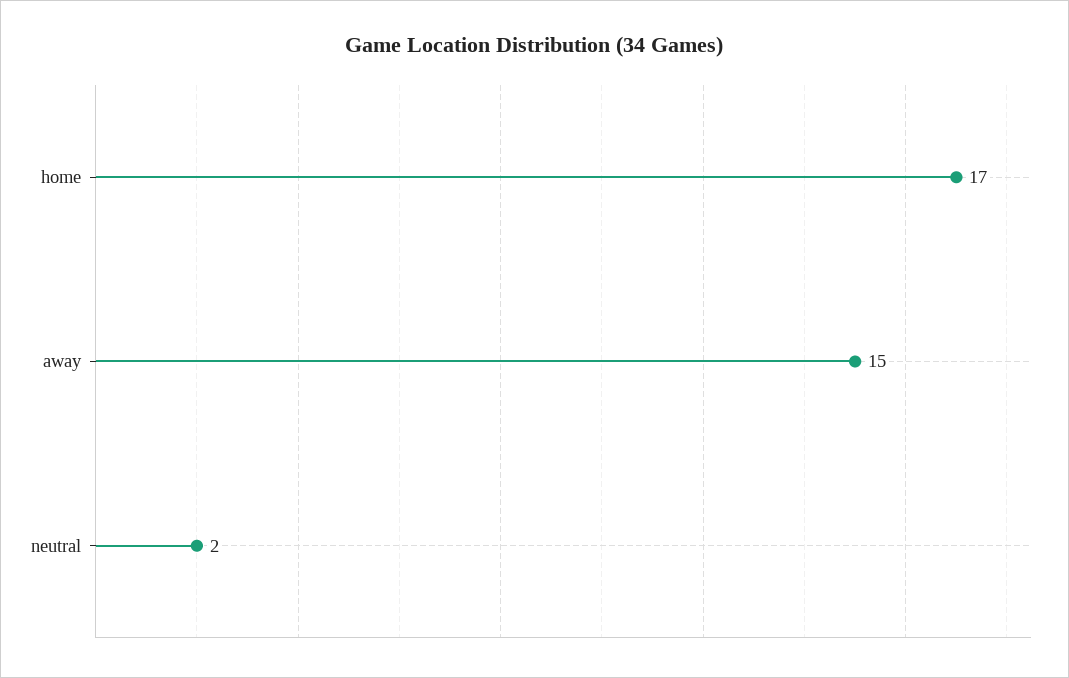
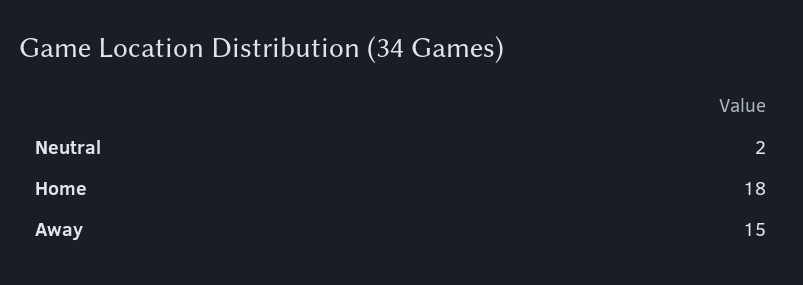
home: 17 -> 18

